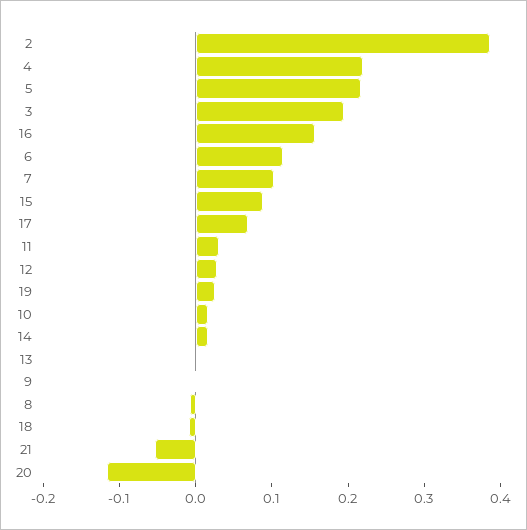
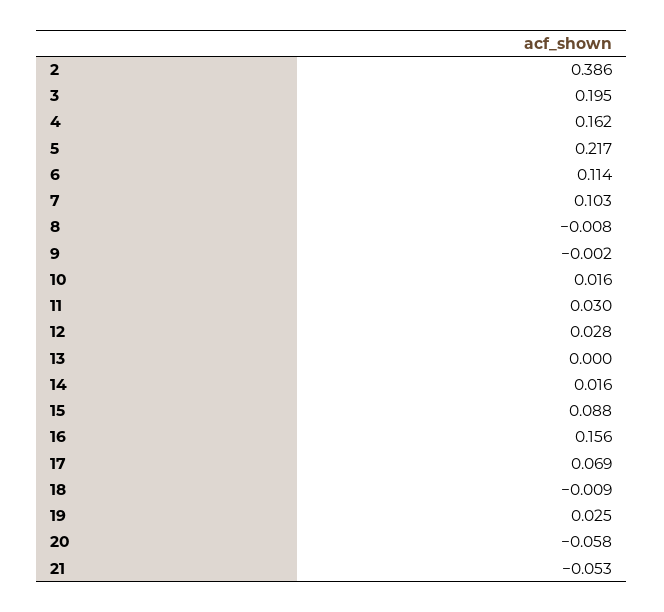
4: 0.22 -> 0.162
20: -0.12 -> -0.058

